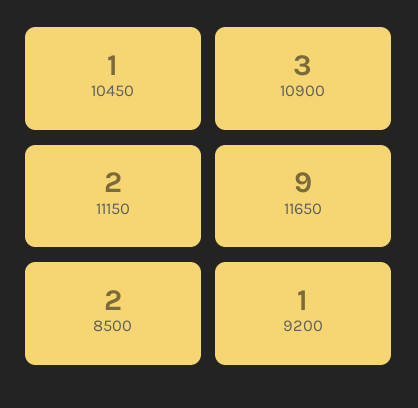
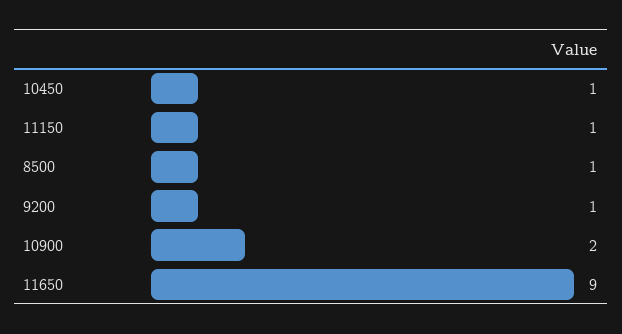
10900: 3 -> 2
11150: 2 -> 1
8500: 2 -> 1

